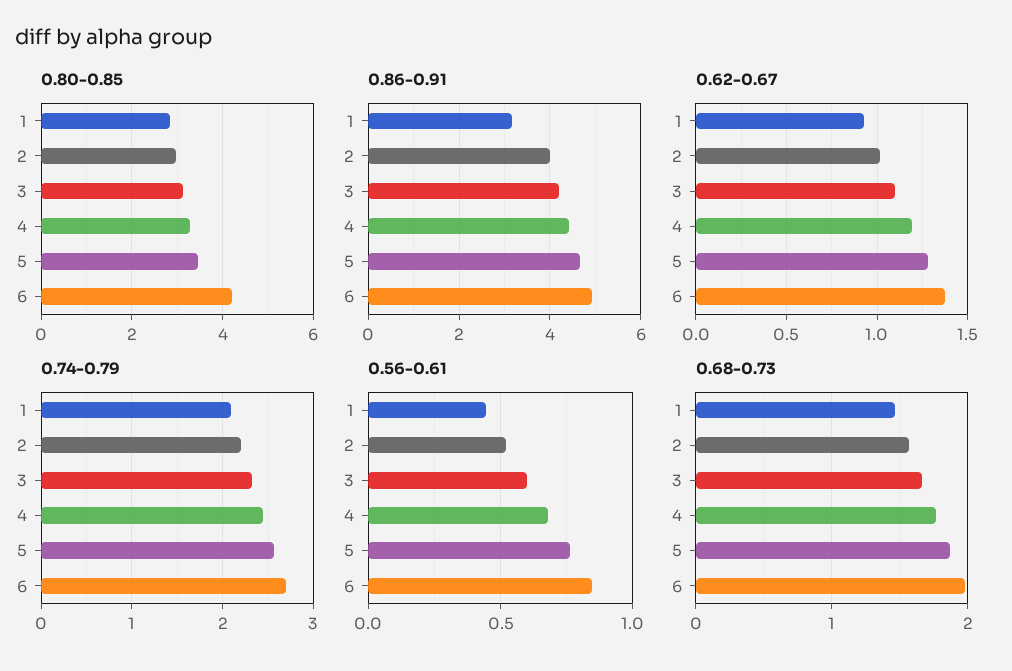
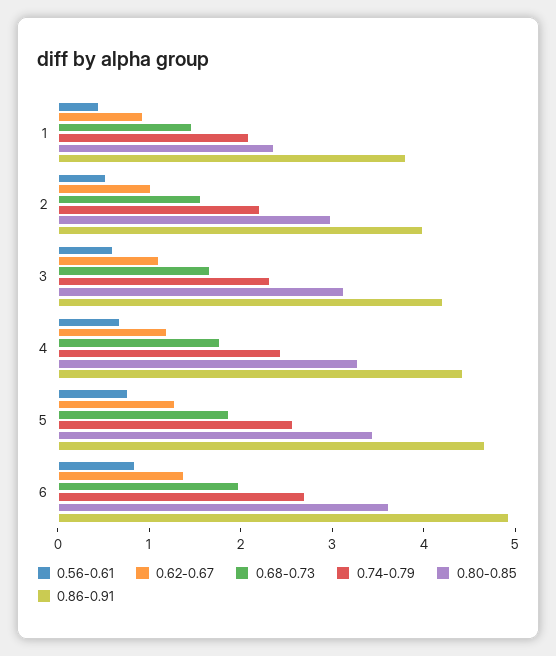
0.80-0.85, 1: 2.8 -> 2.4
0.80-0.85, 6: 4.2 -> 3.6
0.86-0.91, 1: 3.2 -> 3.8

